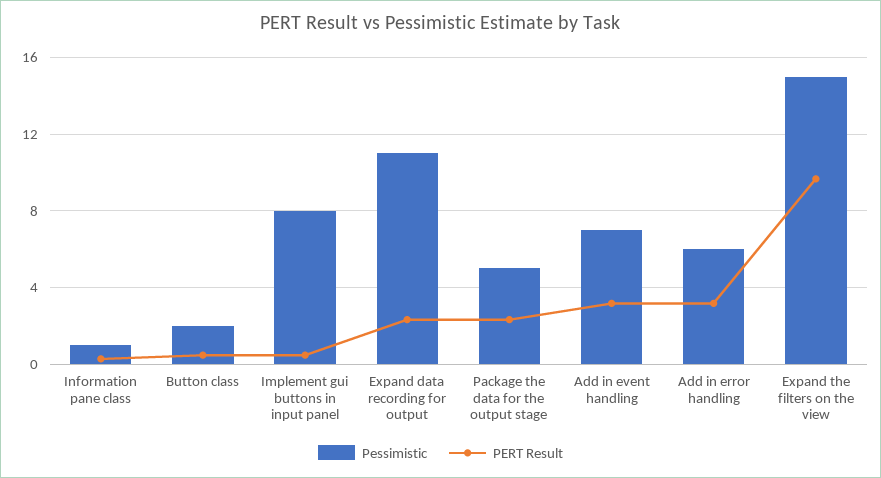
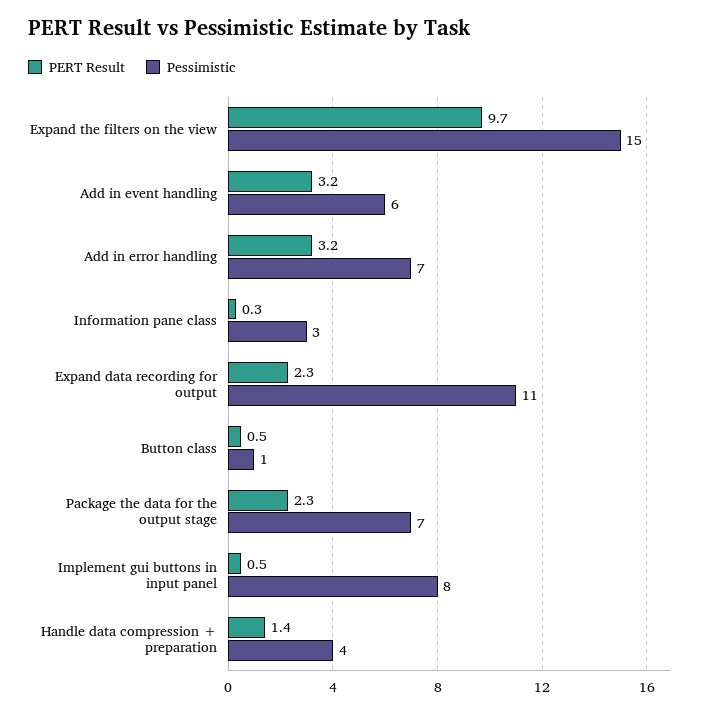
Pessimistic, Information pane class: 1 -> 3
Pessimistic, Button class: 2 -> 1
Pessimistic, Package the data for the output stage: 5 -> 7
Pessimistic, Add in event handling: 7 -> 6
Pessimistic, Add in error handling: 6 -> 7
PERT Result, Handle data compression + preparation: none -> 1.4
Pessimistic, Handle data compression + preparation: none -> 4

